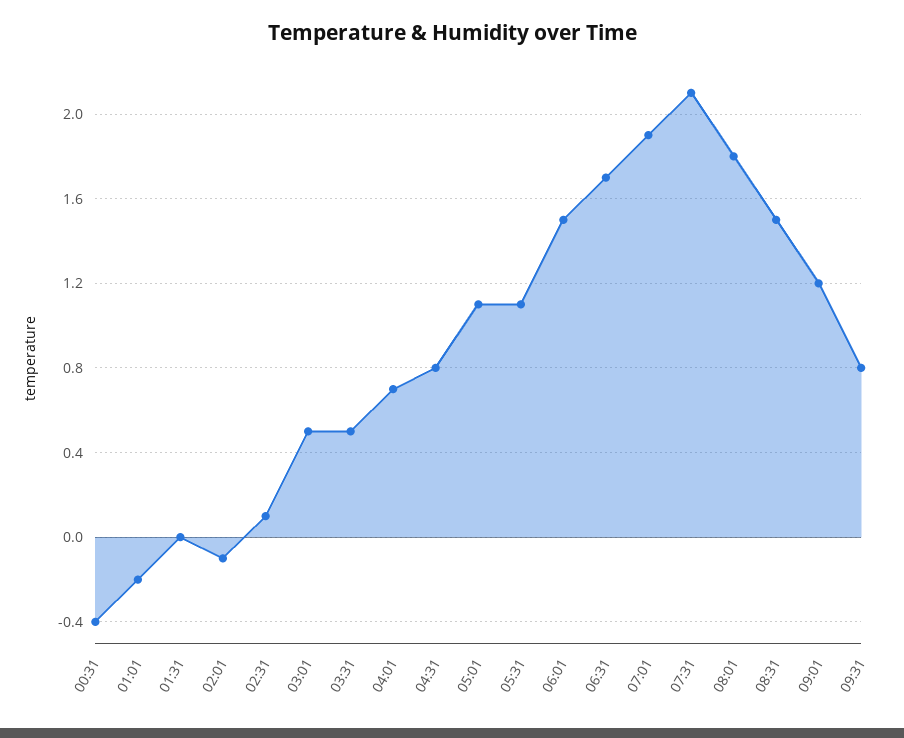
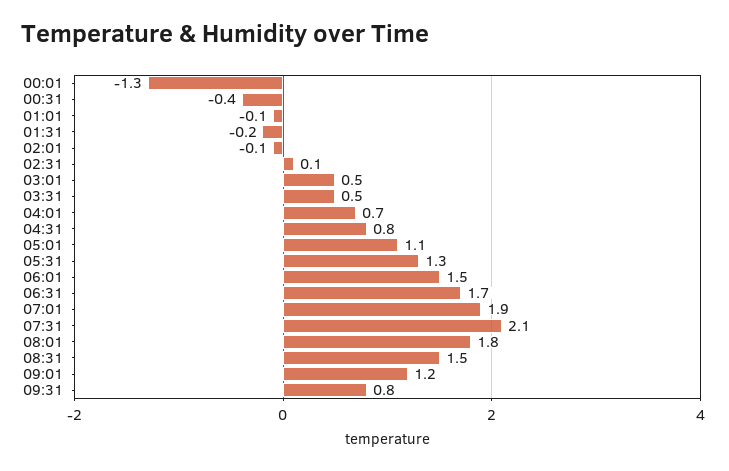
01:01: -0.2 -> -0.1
01:31: 0 -> -0.2
05:31: 1.1 -> 1.3
00:01: none -> -1.3

